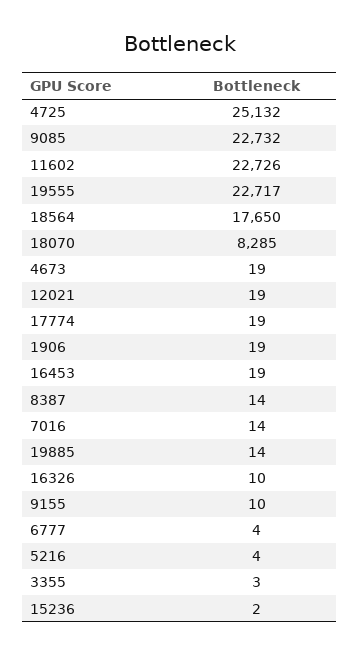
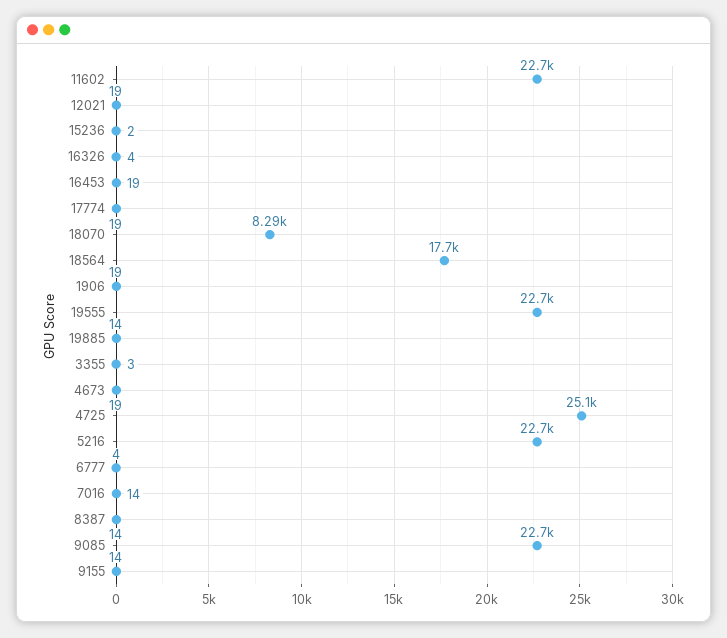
16326: 10 -> 4
9155: 10 -> 14
5216: 4 -> 22700

